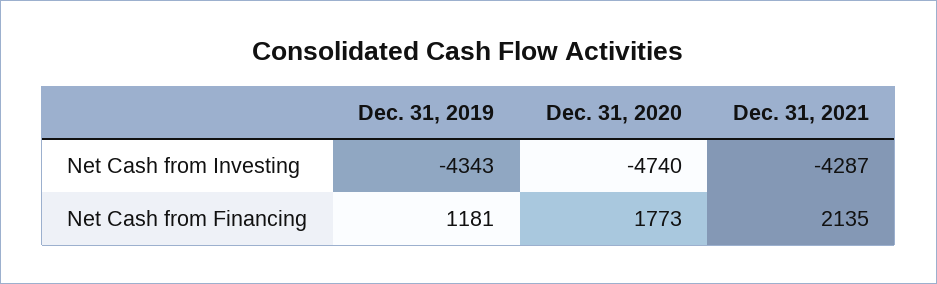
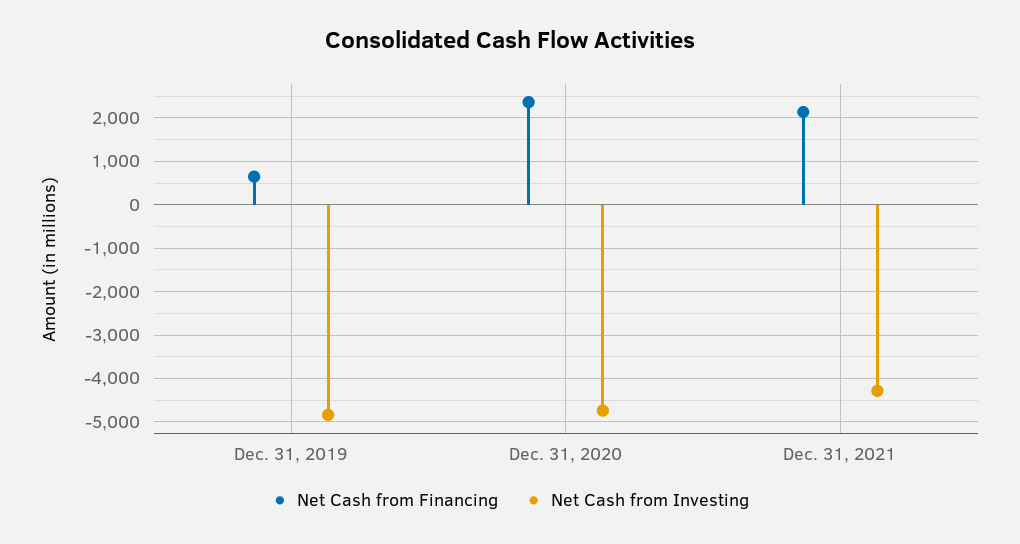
Net Cash from Investing, Dec. 31, 2019: -4343 -> -4800
Net Cash from Financing, Dec. 31, 2019: 1181 -> 600
Net Cash from Financing, Dec. 31, 2020: 1773 -> 2400

